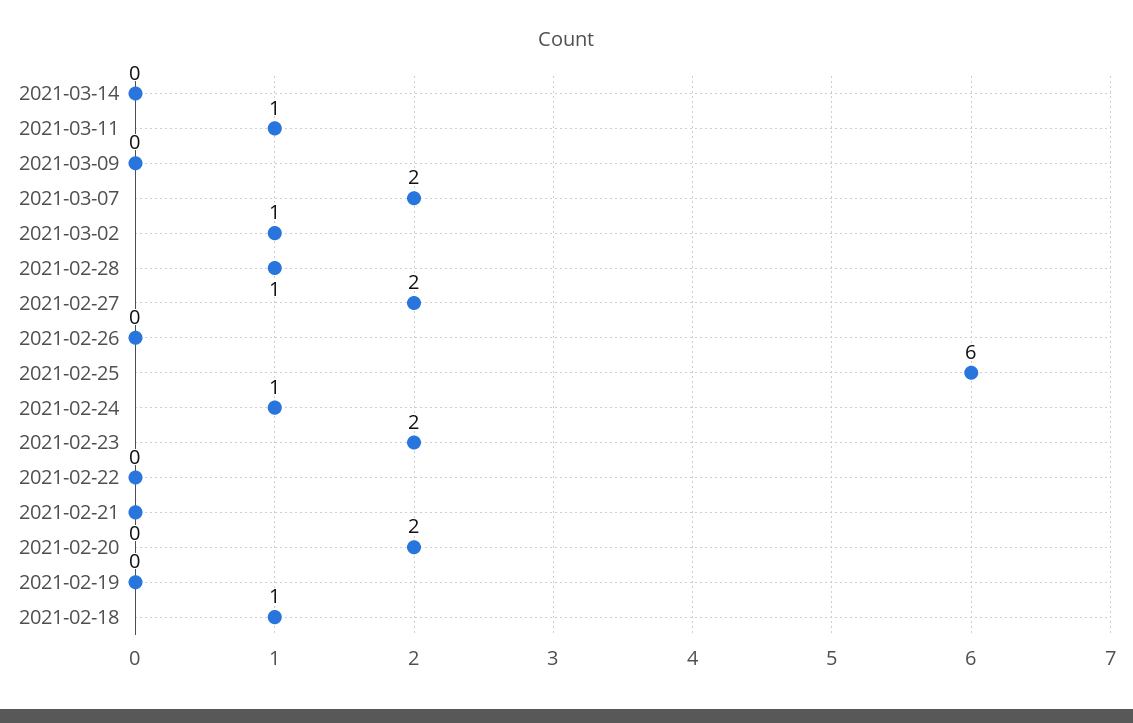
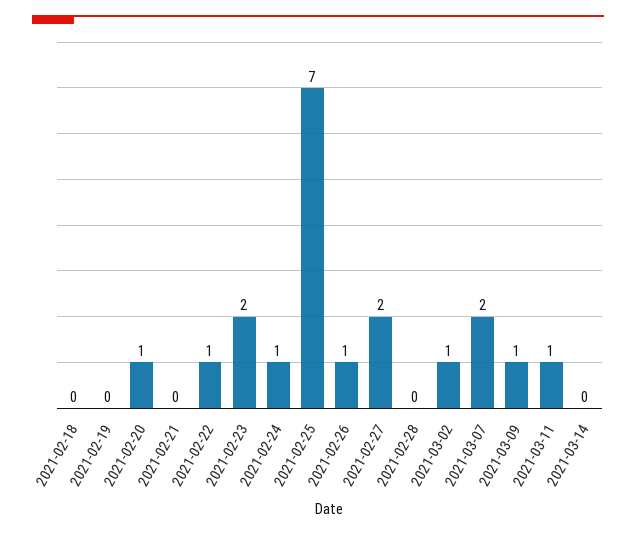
2021-03-09: 0 -> 1
2021-02-28: 1 -> 0
2021-02-26: 0 -> 1
2021-02-25: 6 -> 7
2021-02-22: 0 -> 1
2021-02-20: 2 -> 1
2021-02-18: 1 -> 0

